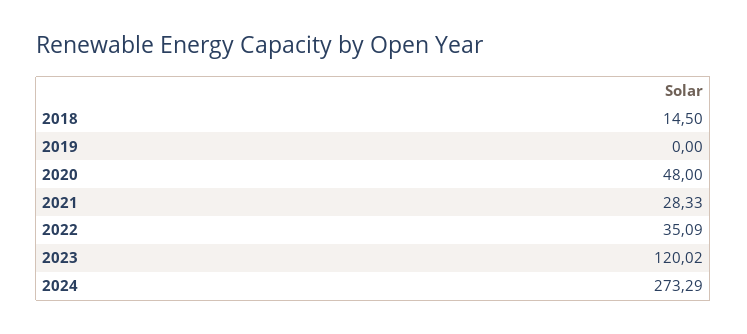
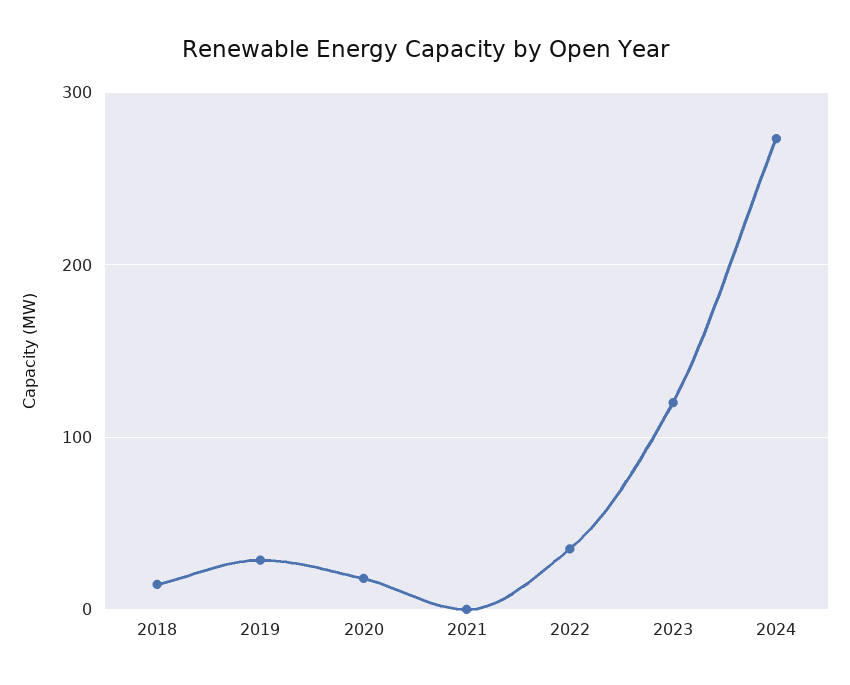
2019: 0 -> 30
2020: 48 -> 20
2021: 28.33 -> 0

